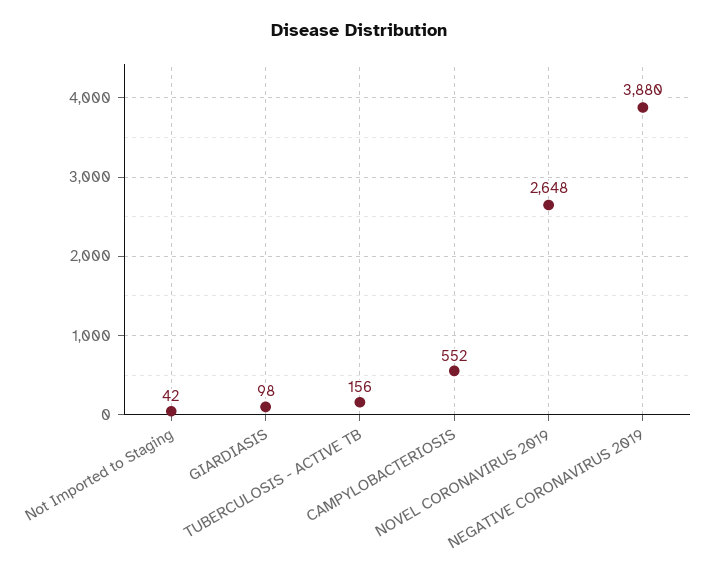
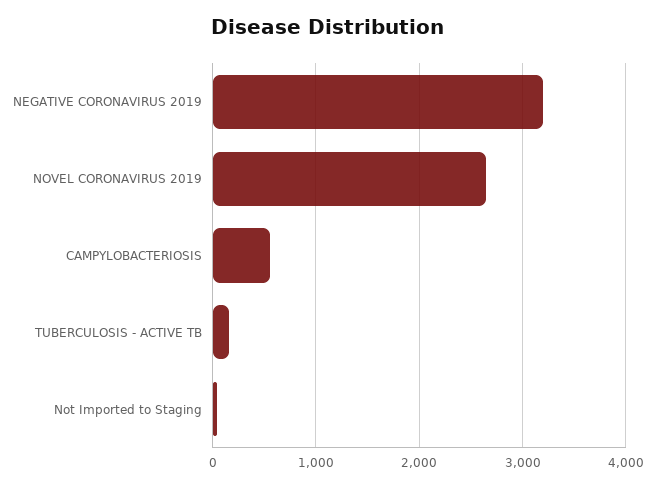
GIARDIASIS: 98 -> none
NEGATIVE CORONAVIRUS 2019: 3880 -> 3200

